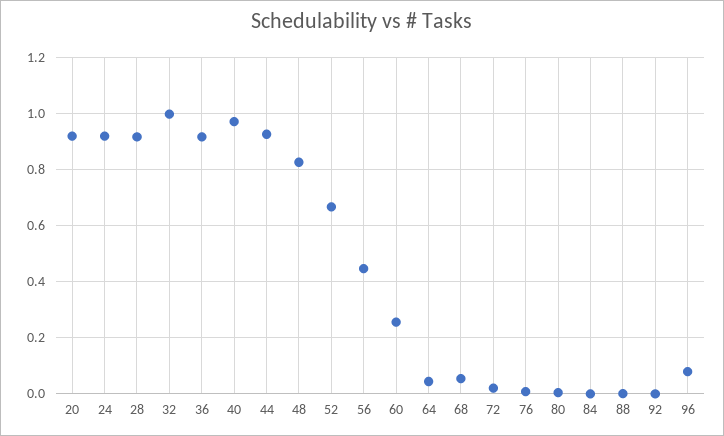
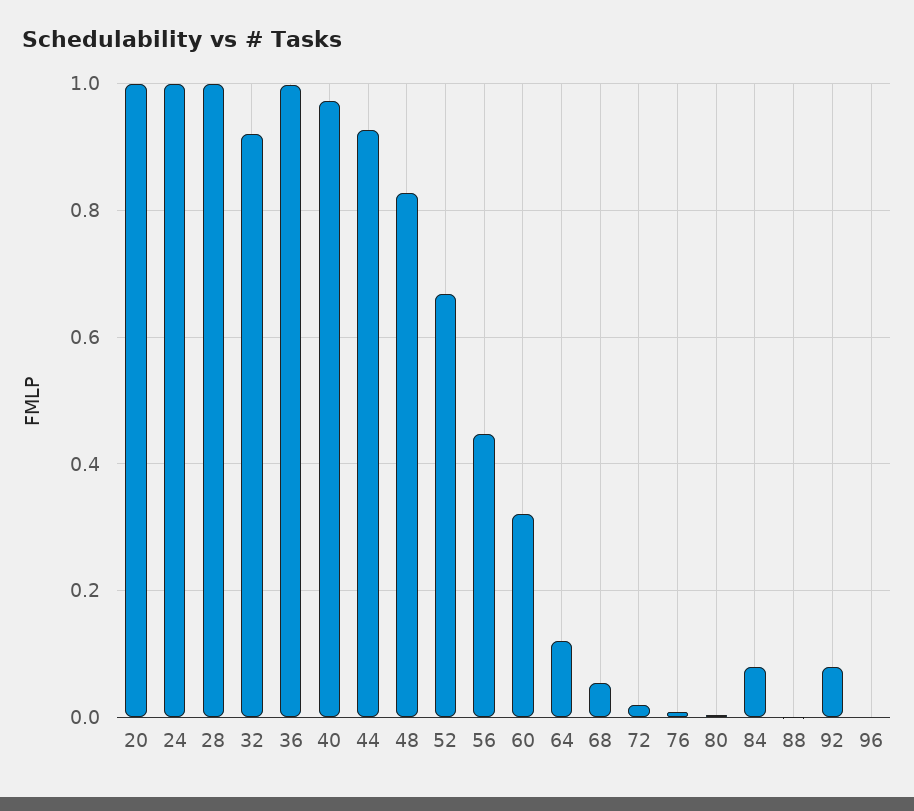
20: 0.925 -> 1
24: 0.925 -> 1
28: 0.925 -> 1
32: 1 -> 0.92
36: 0.925 -> 1
60: 0.25 -> 0.32
64: 0.05 -> 0.12
84: 0 -> 0.08
92: 0 -> 0.08
96: 0.075 -> 0

